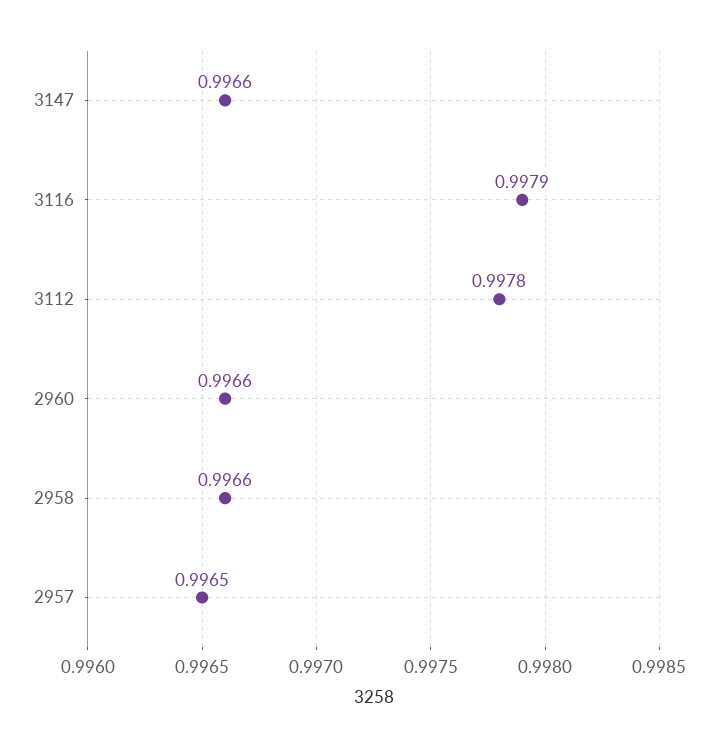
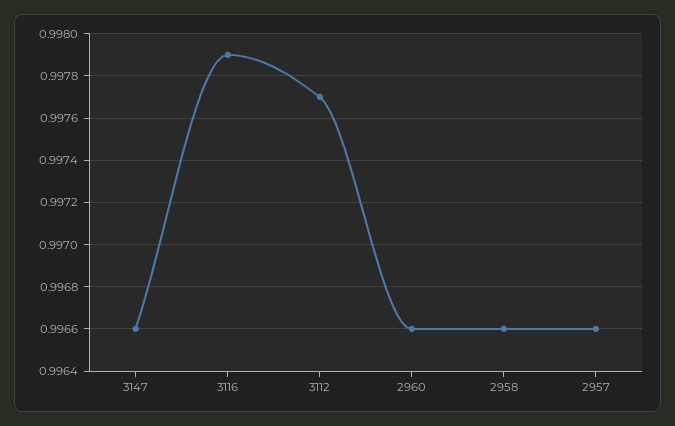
3112: 0.9978 -> 0.9977
2957: 0.9965 -> 0.9966

